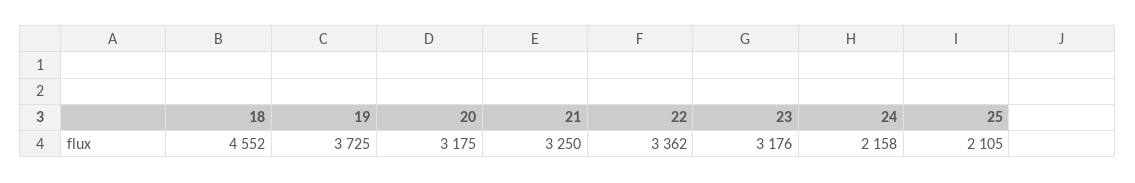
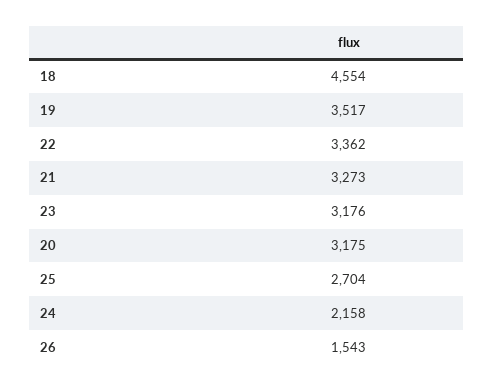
18: 4552 -> 4554
19: 3725 -> 3517
21: 3250 -> 3273
25: 2105 -> 2704
26: none -> 1543

